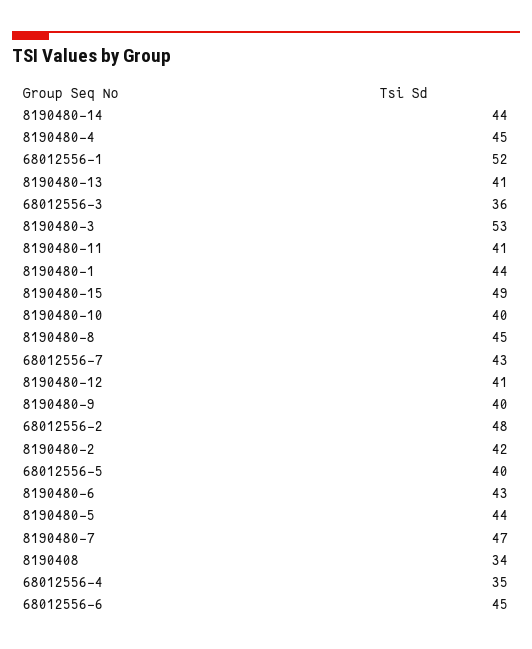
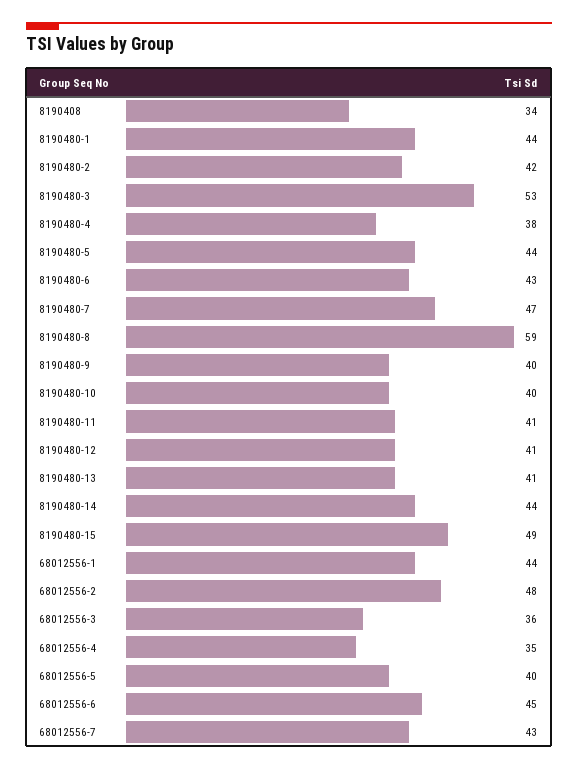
8190480-4: 45 -> 38
68012556-1: 52 -> 44
8190480-8: 45 -> 59

